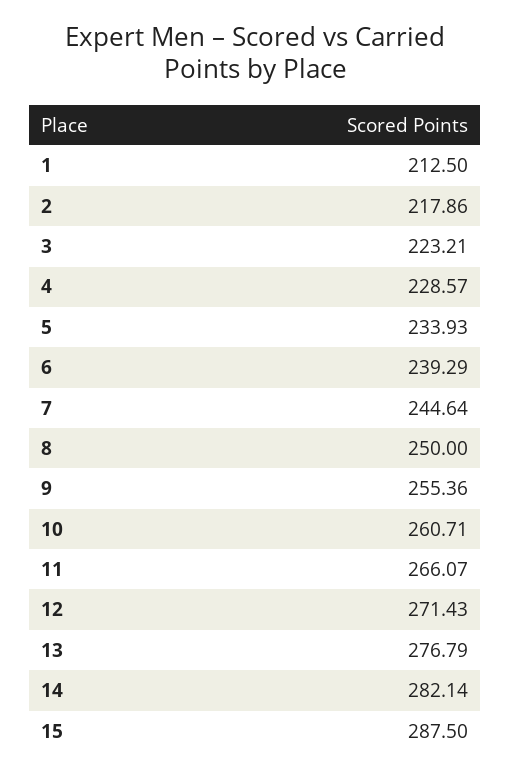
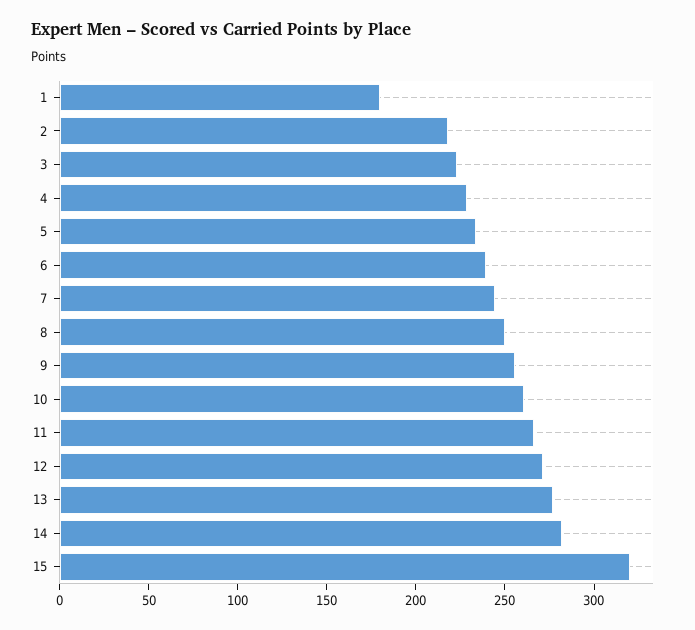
1: 212.5 -> 180
15: 287.5 -> 320

